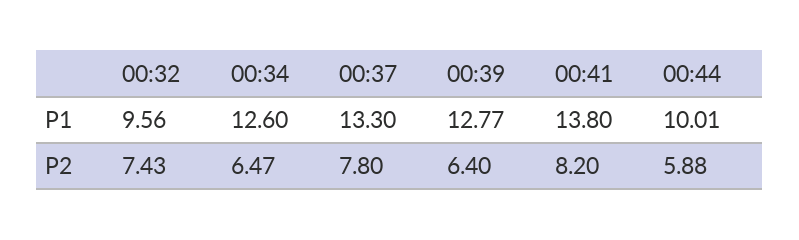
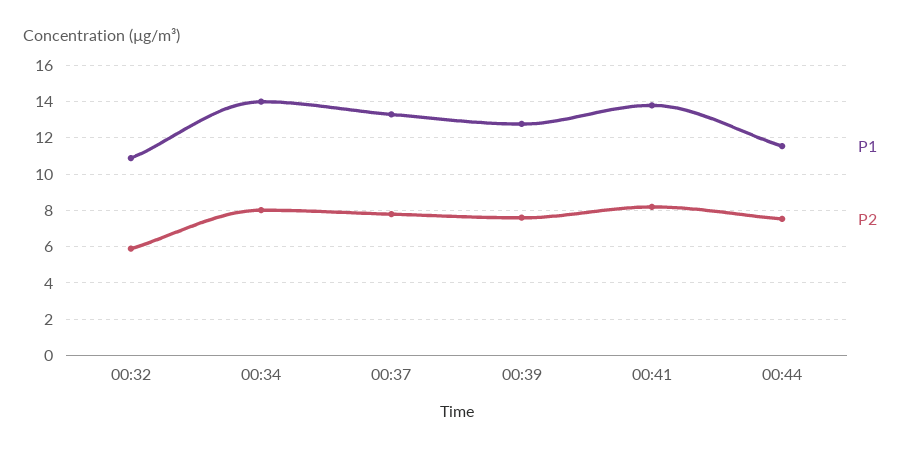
P1, 00:32: 9.56 -> 11
P1, 00:34: 12.6 -> 14
P1, 00:44: 10.01 -> 11.5
P2, 00:32: 7.43 -> 6
P2, 00:34: 6.47 -> 8
P2, 00:39: 6.4 -> 7.5
P2, 00:44: 5.88 -> 7.5

